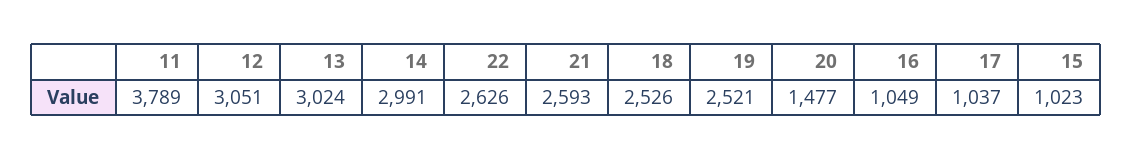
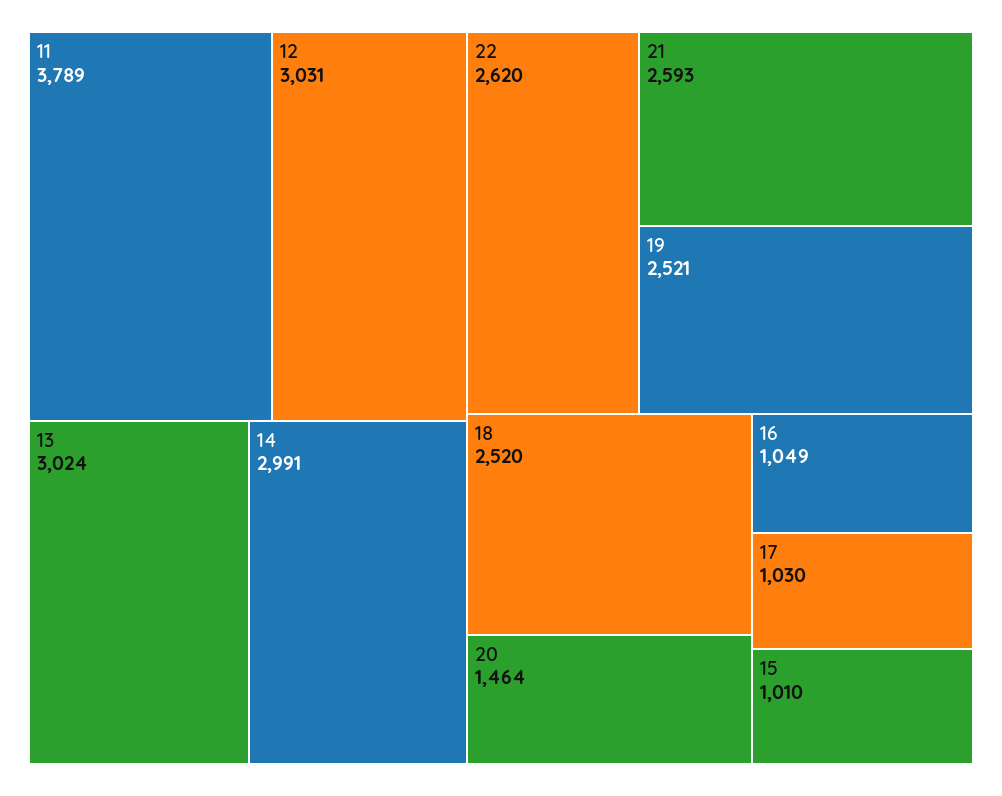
12: 3051 -> 3031
22: 2626 -> 2620
18: 2526 -> 2520
20: 1477 -> 1464
17: 1037 -> 1030
15: 1023 -> 1010

